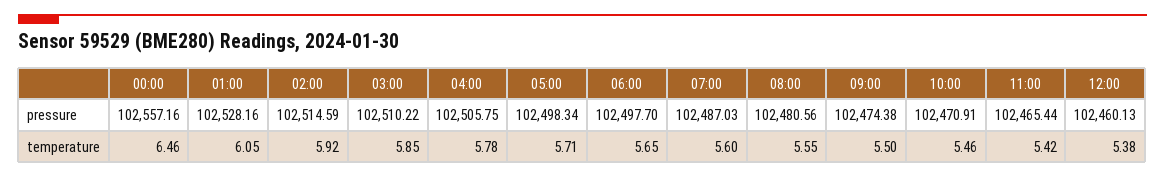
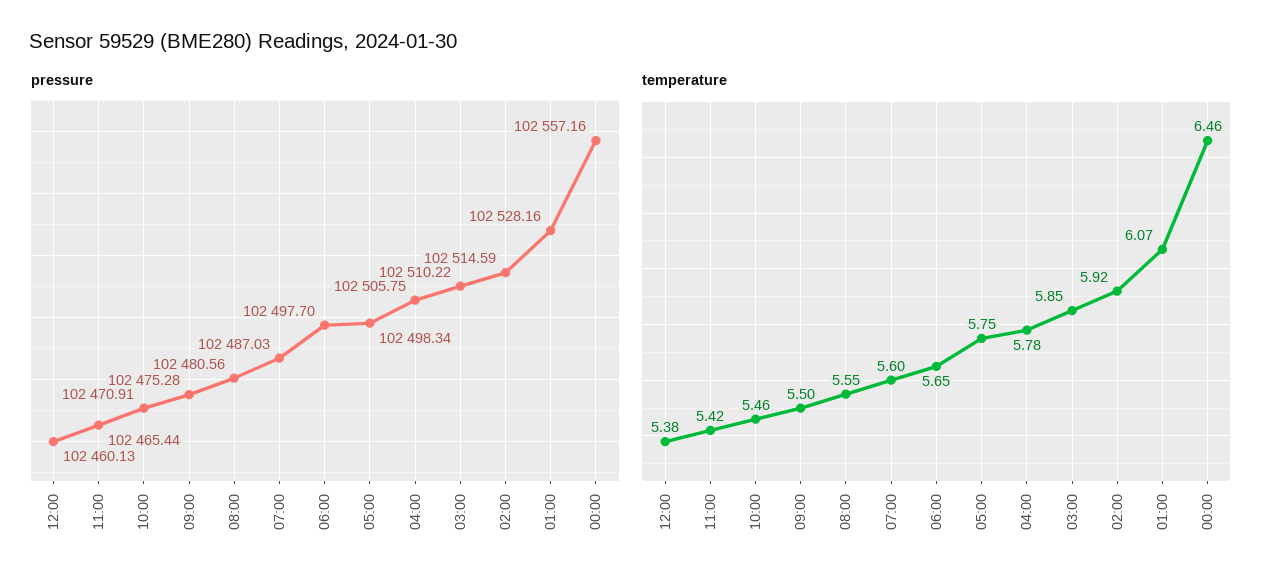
pressure, 09:00: 102474.38 -> 102475.28
temperature, 01:00: 6.05 -> 6.07
temperature, 05:00: 5.71 -> 5.75

